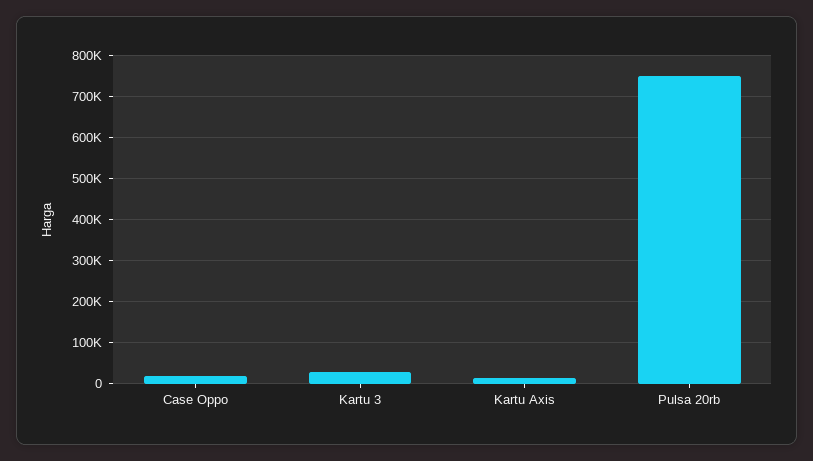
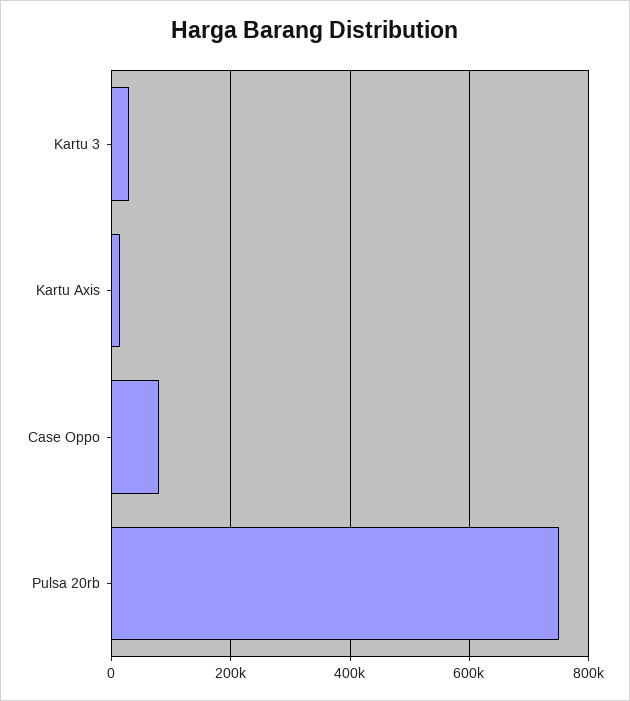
Case Oppo: 20000 -> 80000

